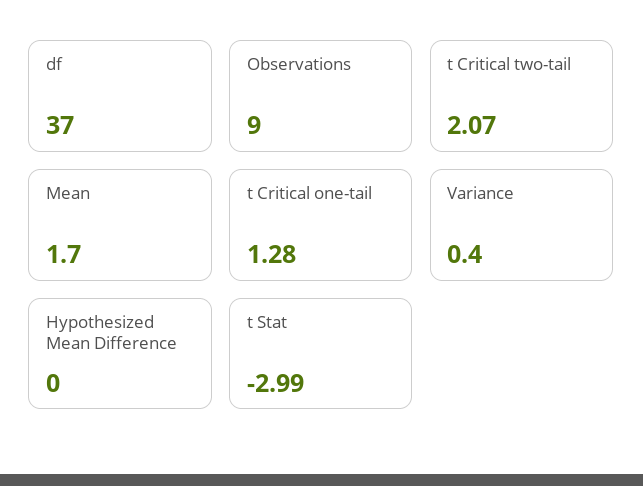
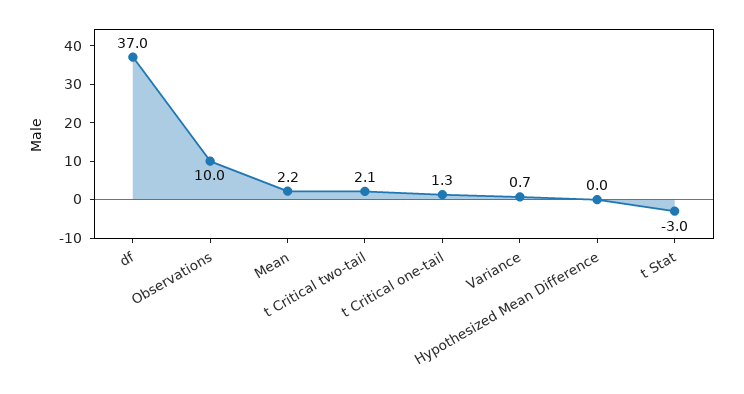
Observations: 9 -> 10
Mean: 1.7 -> 2.2
Variance: 0.4 -> 0.7

